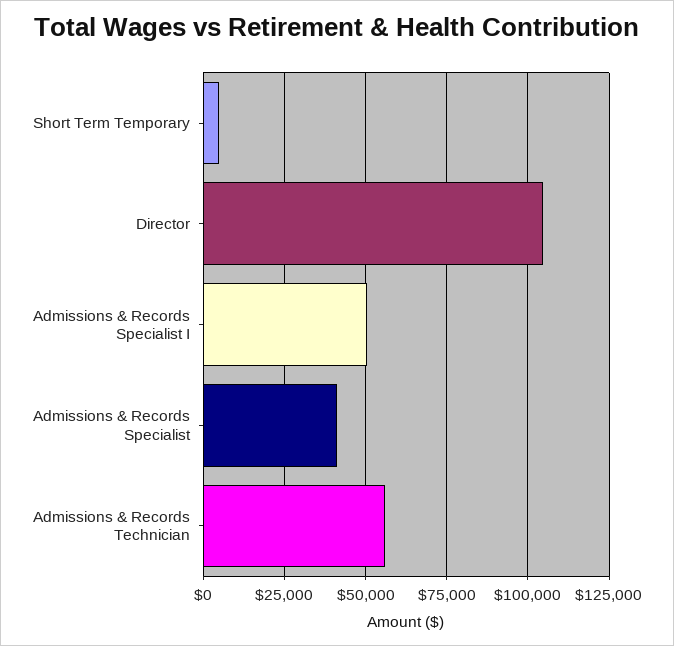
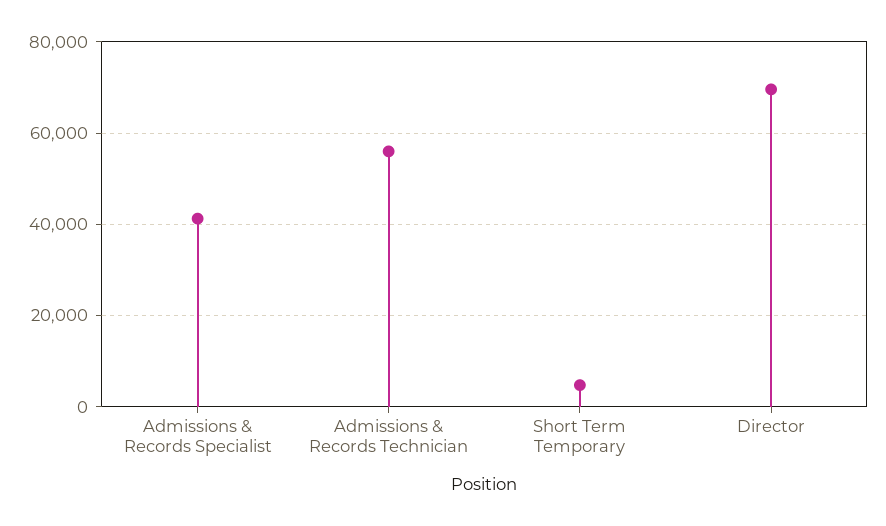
Director: 105000 -> 70000
Admissions & Records Specialist I: 50000 -> none

